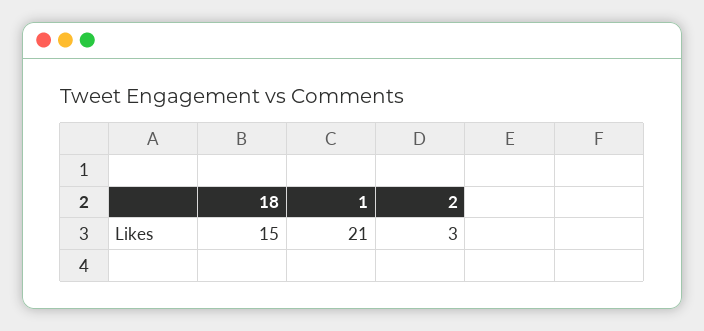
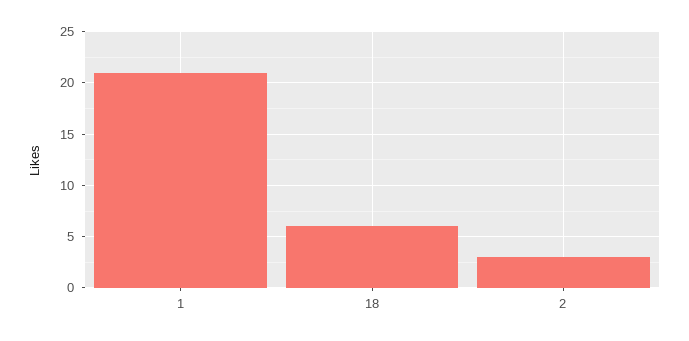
18: 15 -> 6

